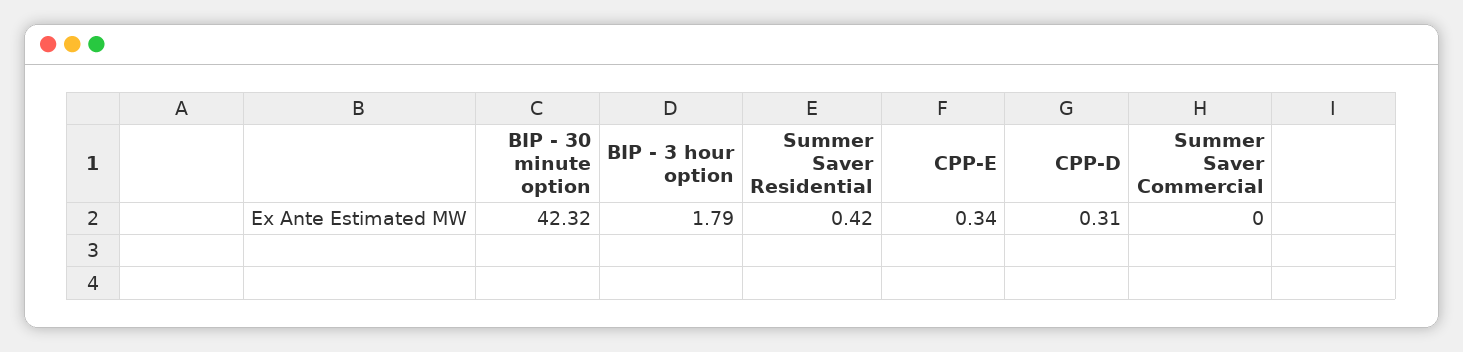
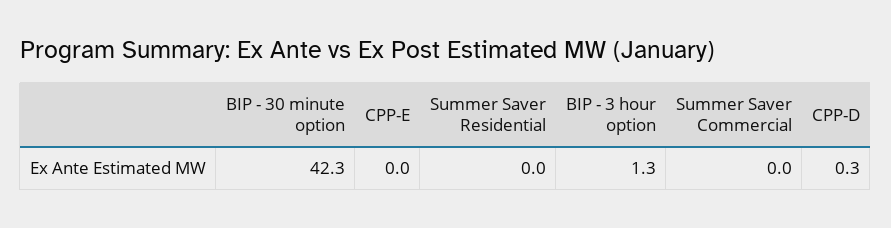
BIP - 3 hour option: 1.79 -> 1.3
Summer Saver Residential: 0.42 -> 0
CPP-E: 0.34 -> 0

